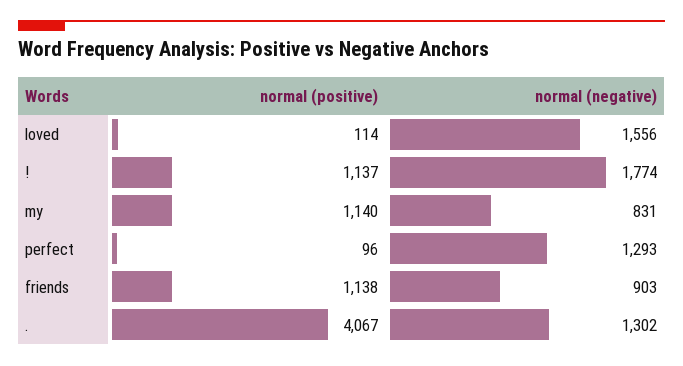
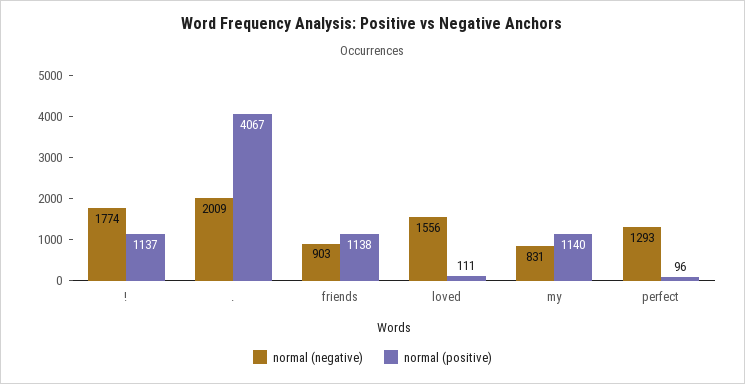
normal (positive), loved: 114 -> 111
normal (negative), .: 1302 -> 2009

